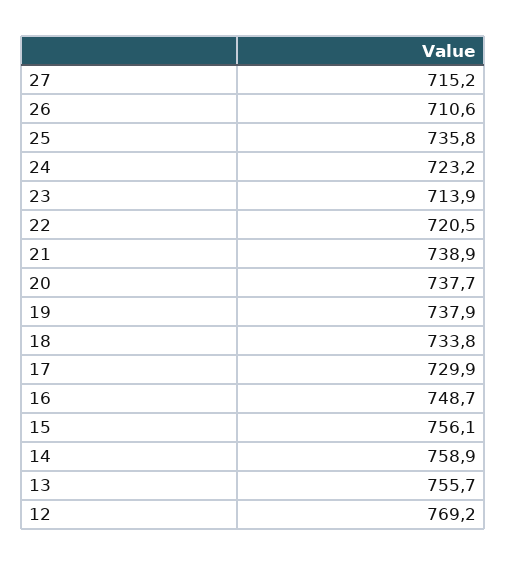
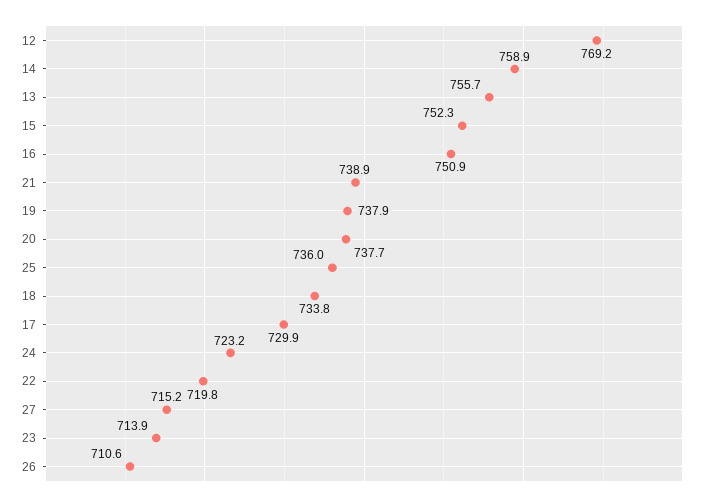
25: 735.8 -> 736
22: 720.5 -> 719.8
16: 748.7 -> 750.9
15: 756.1 -> 752.3

